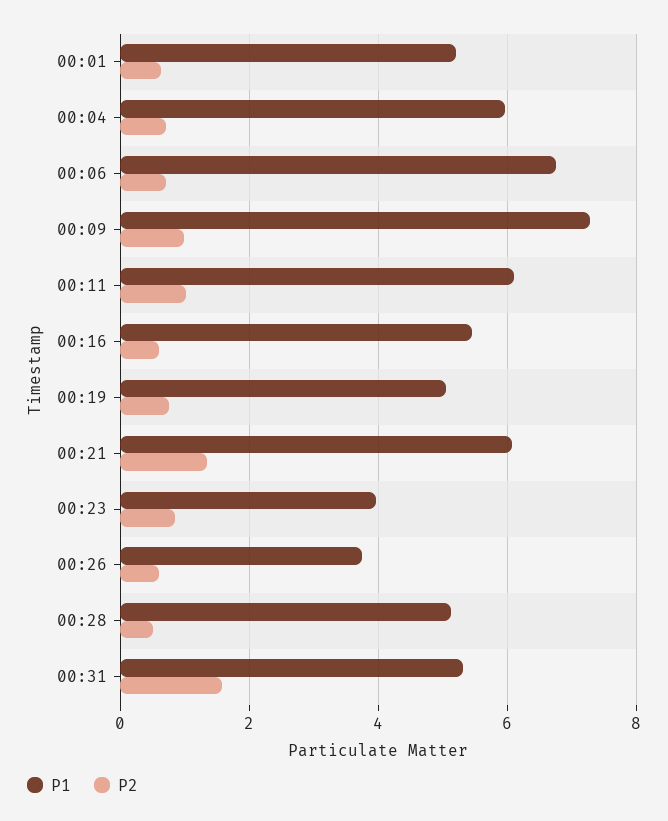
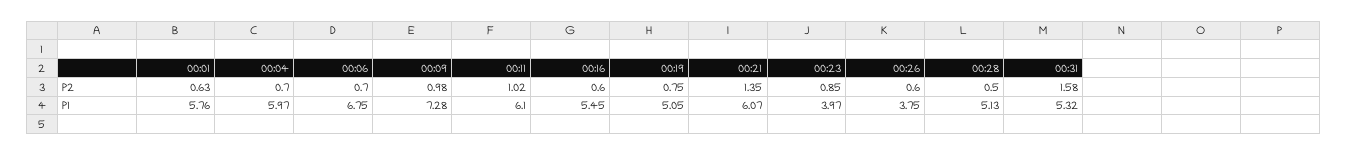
P1, 00:01: 5.2 -> 5.76

